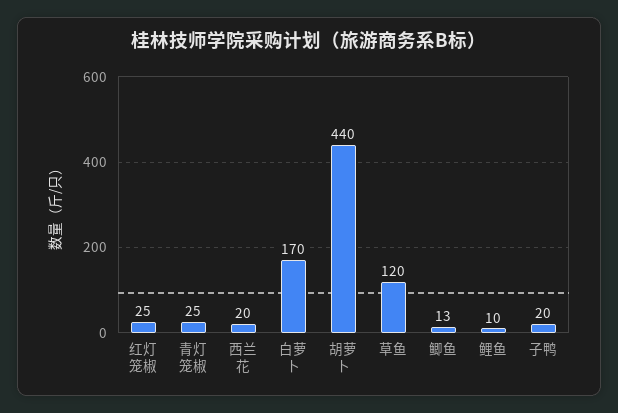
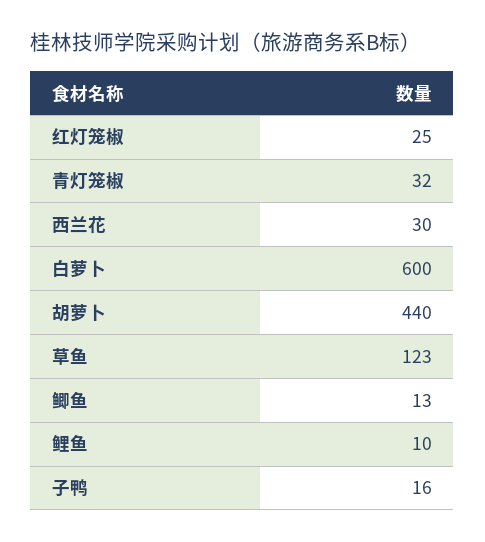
青灯笼椒: 25 -> 32
西兰花: 20 -> 30
白萝卜: 170 -> 600
草鱼: 120 -> 123
子鸭: 20 -> 16

